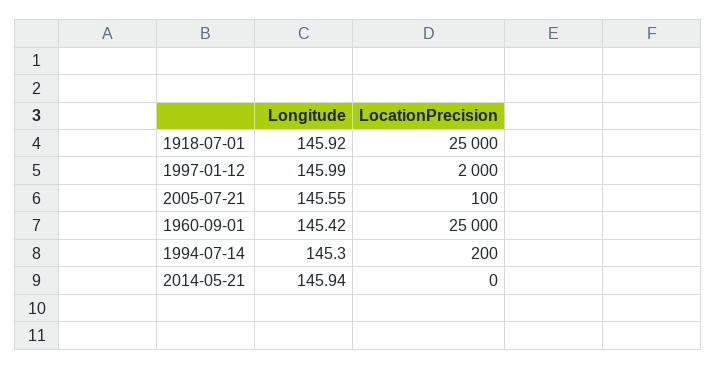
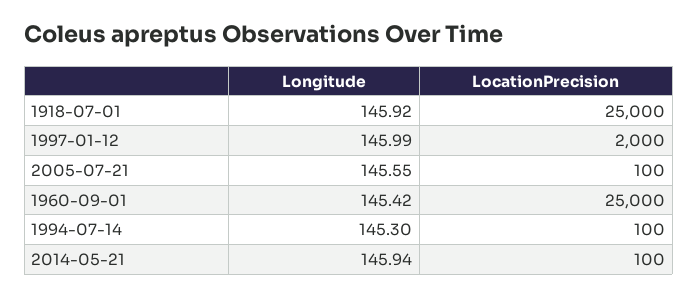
LocationPrecision, 1994-07-14: 200 -> 100
LocationPrecision, 2014-05-21: 0 -> 100

